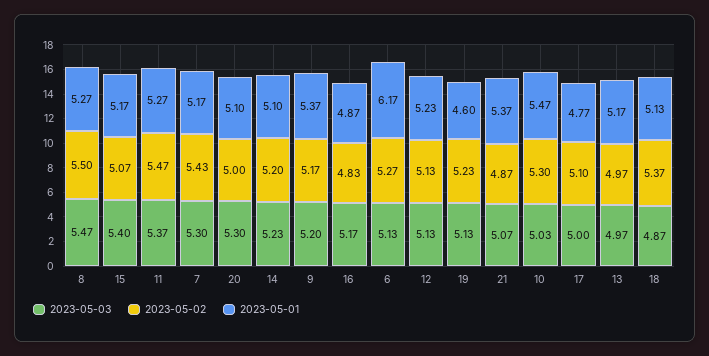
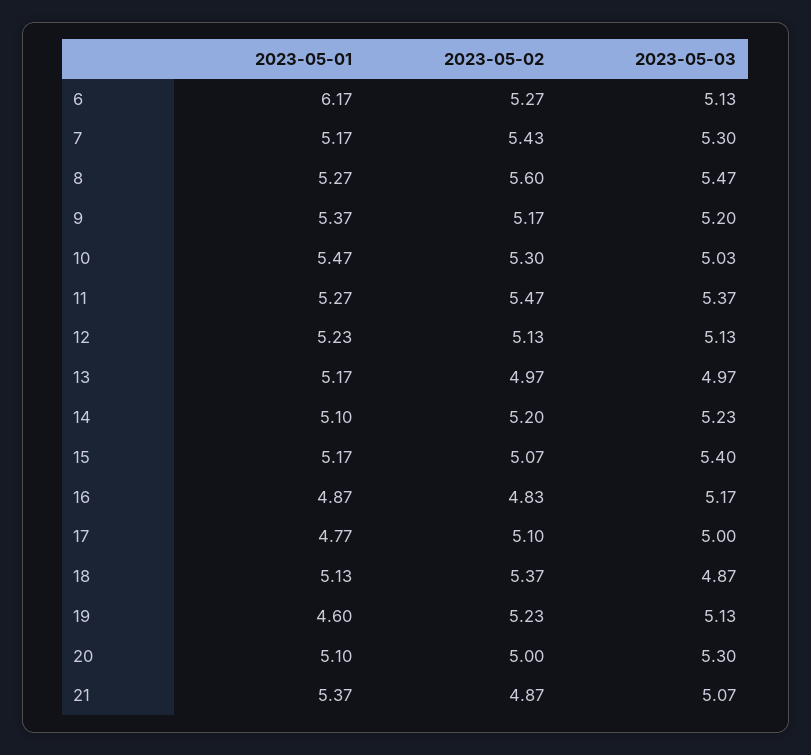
2023-05-02, 8: 5.5 -> 5.6

